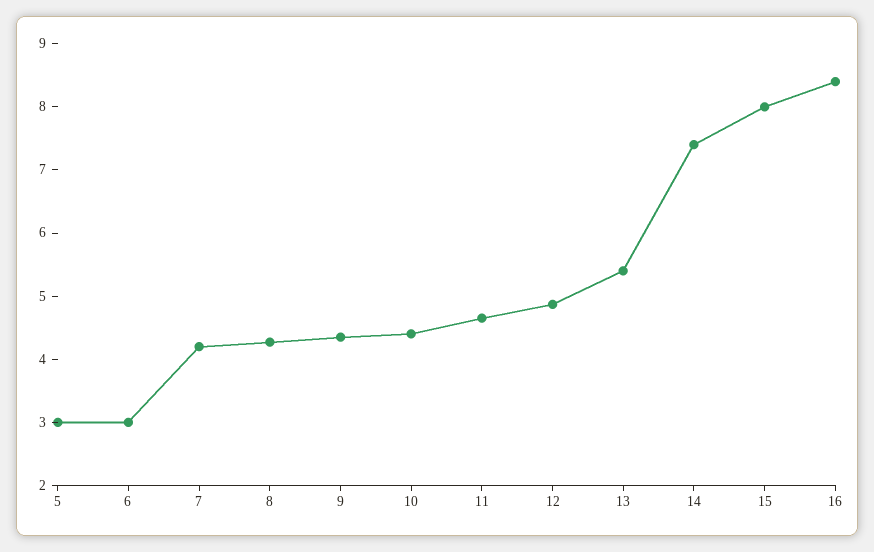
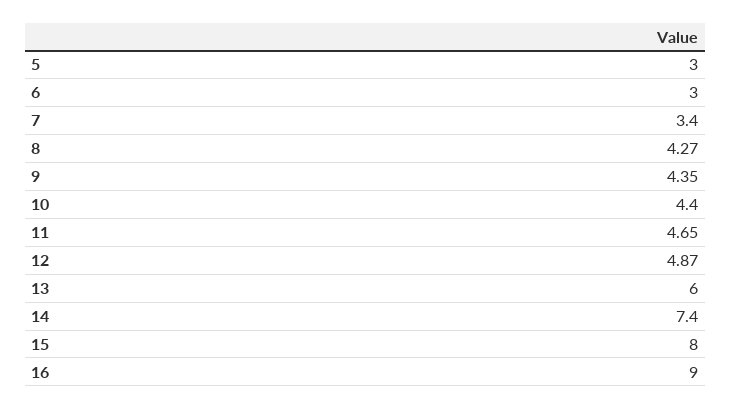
7: 4.2 -> 3.4
13: 5.4 -> 6
16: 8.4 -> 9

